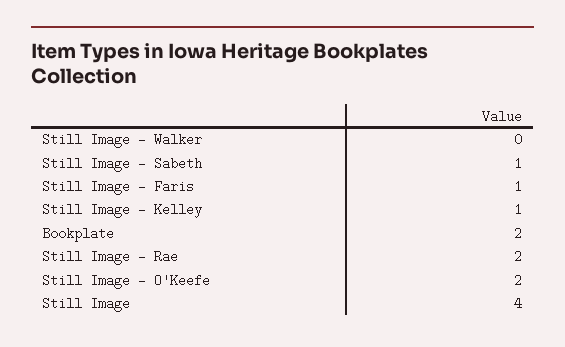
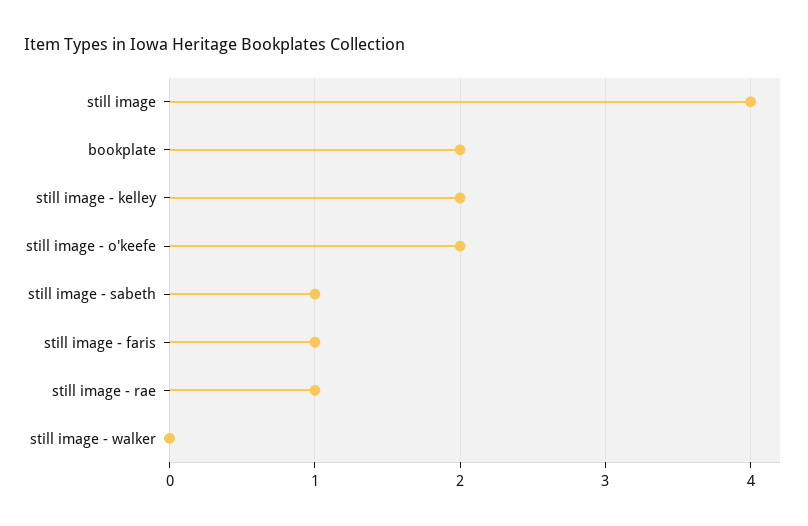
Still Image - Kelley: 1 -> 2
Still Image - Rae: 2 -> 1

